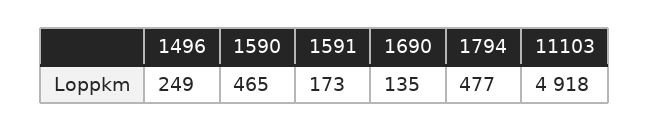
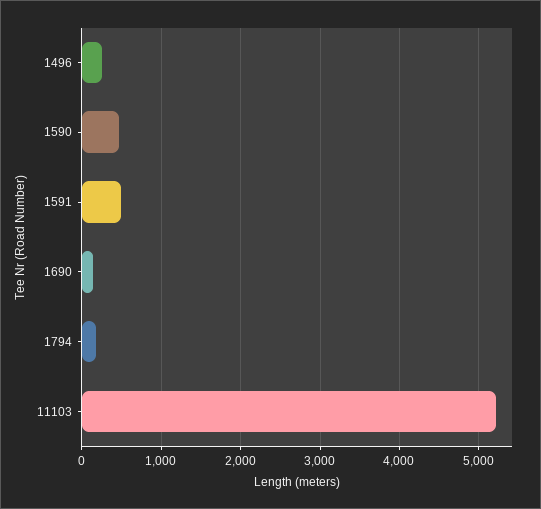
1591: 173 -> 500
1794: 477 -> 200
11103: 4918 -> 5200

